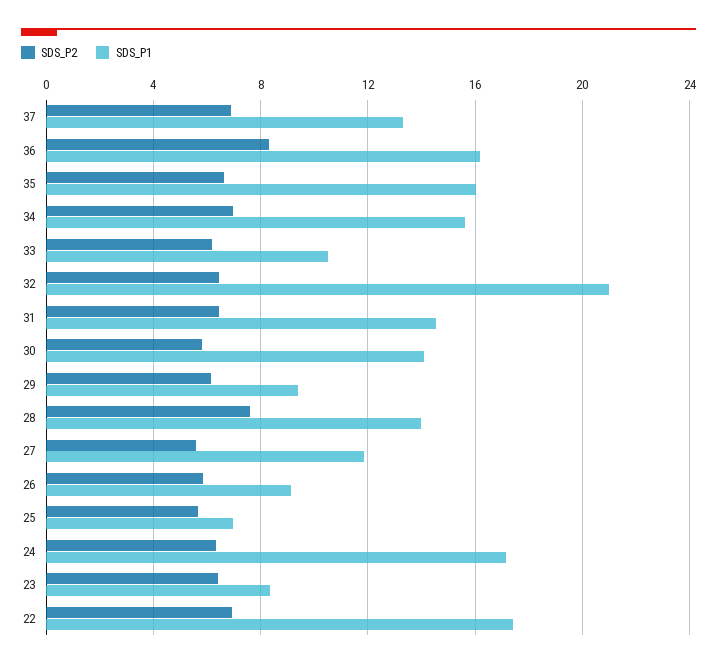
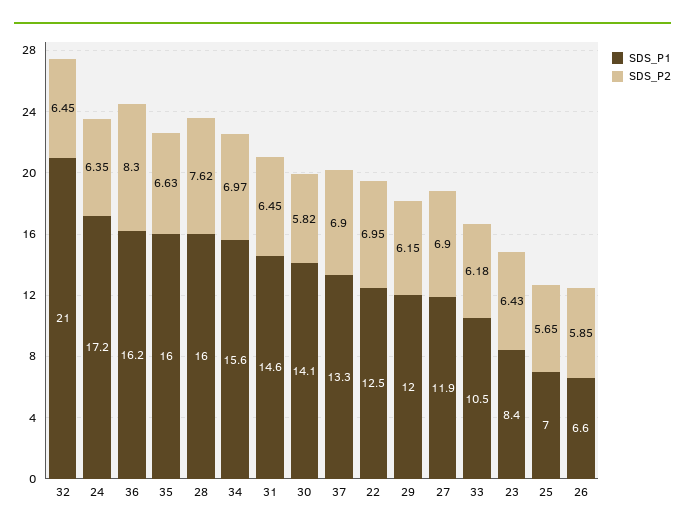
SDS_P1, 29: 9.5 -> 12
SDS_P1, 28: 14 -> 16
SDS_P2, 27: 5.5 -> 6.9
SDS_P1, 26: 9 -> 6.6
SDS_P1, 22: 17.5 -> 12.5

